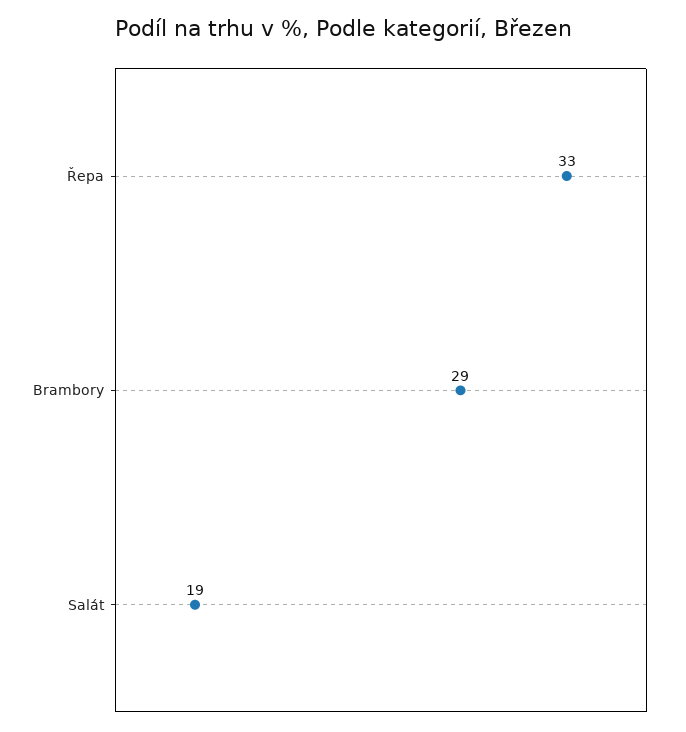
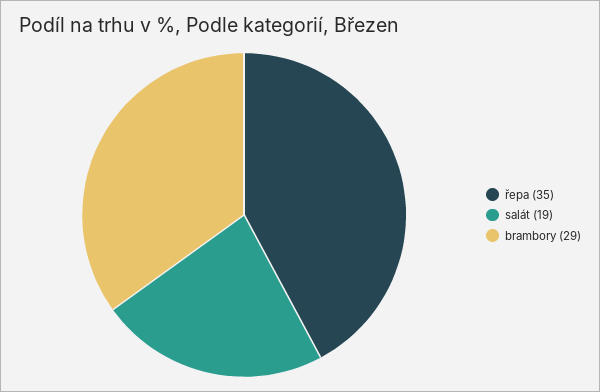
Řepa: 33 -> 35

